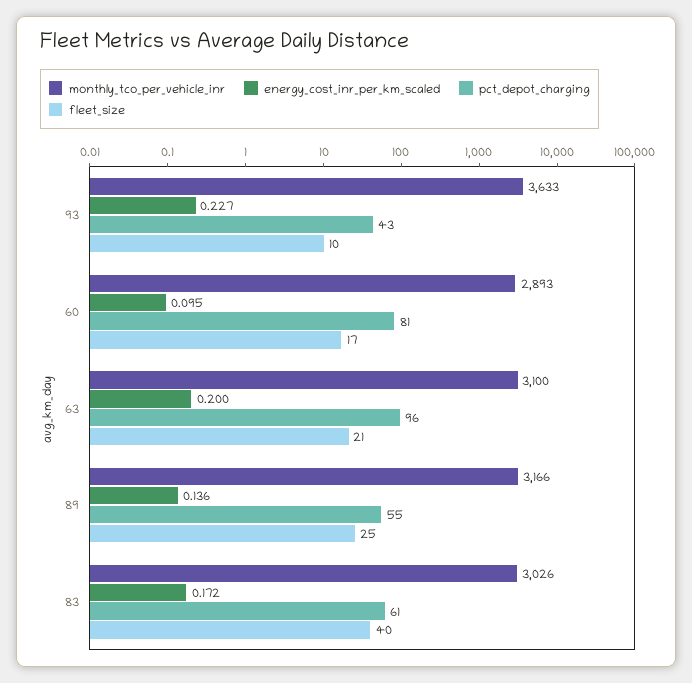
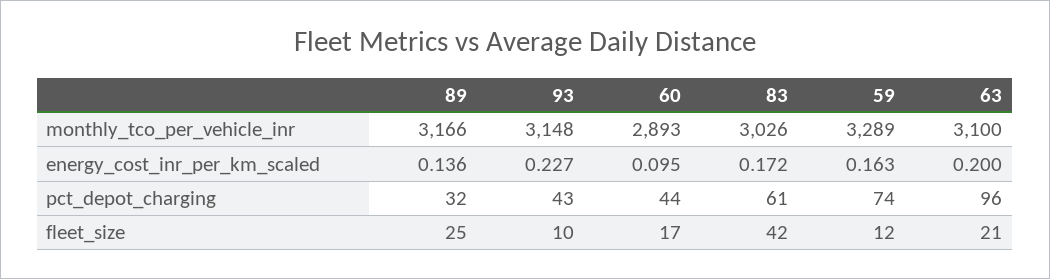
monthly_tco_per_vehicle_inr, 93: 3633 -> 3148
pct_depot_charging, 60: 81 -> 44
pct_depot_charging, 89: 55 -> 32
fleet_size, 83: 40 -> 42
monthly_tco_per_vehicle_inr, 59: none -> 3289
energy_cost_inr_per_km_scaled, 59: none -> 0.163
pct_depot_charging, 59: none -> 74
fleet_size, 59: none -> 12

